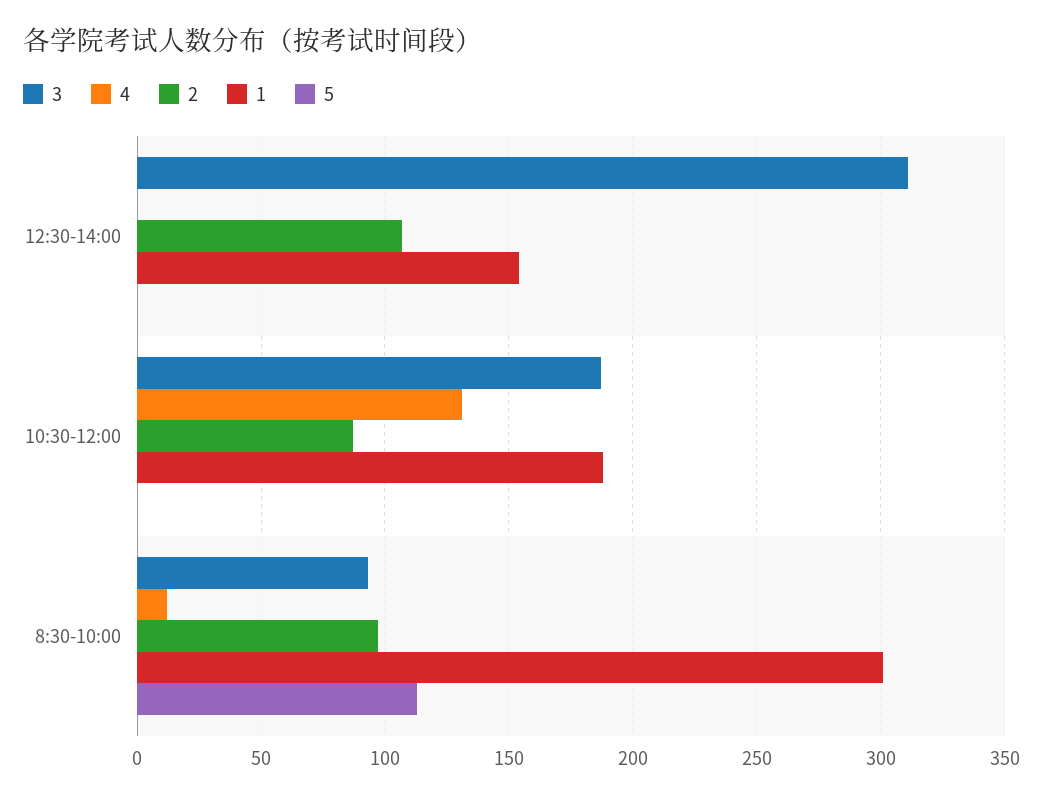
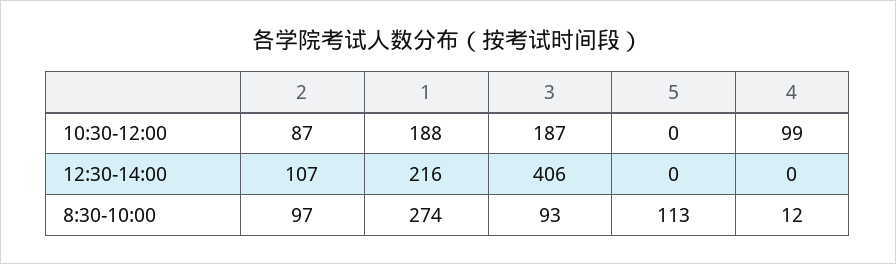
3, 12:30-14:00: 310 -> 406
1, 12:30-14:00: 155 -> 216
4, 10:30-12:00: 130 -> 99
1, 8:30-10:00: 300 -> 274

